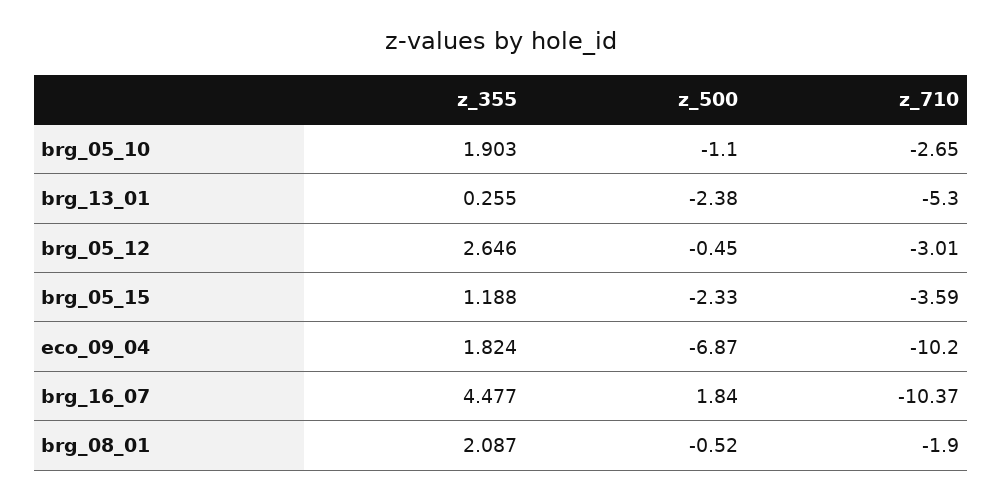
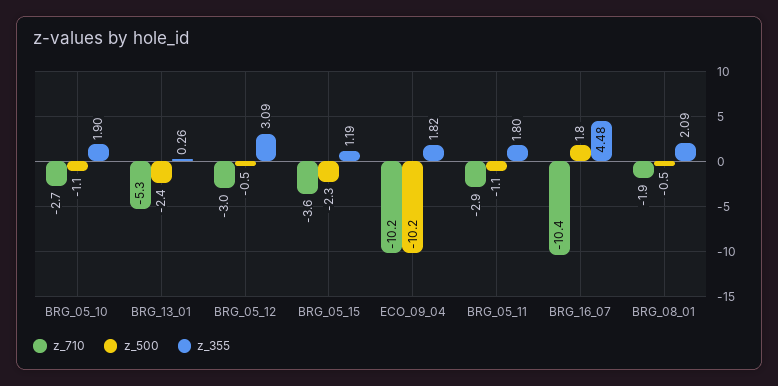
z_355, brg_05_12: 2.646 -> 3.09
z_500, eco_09_04: -6.87 -> -10.2
z_710, BRG_05_11: none -> -2.9
z_500, BRG_05_11: none -> -1.1
z_355, BRG_05_11: none -> 1.8

